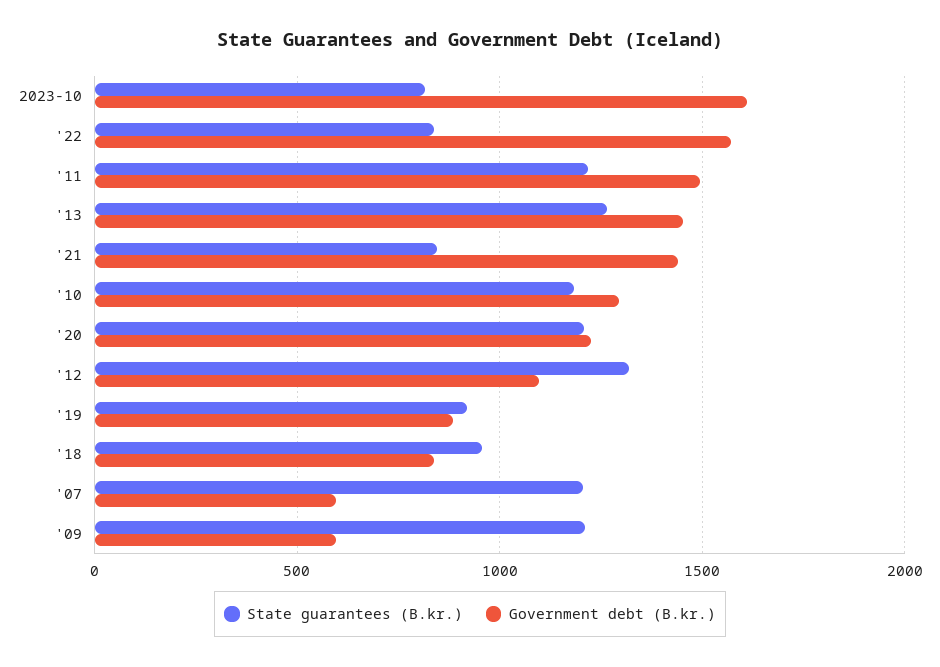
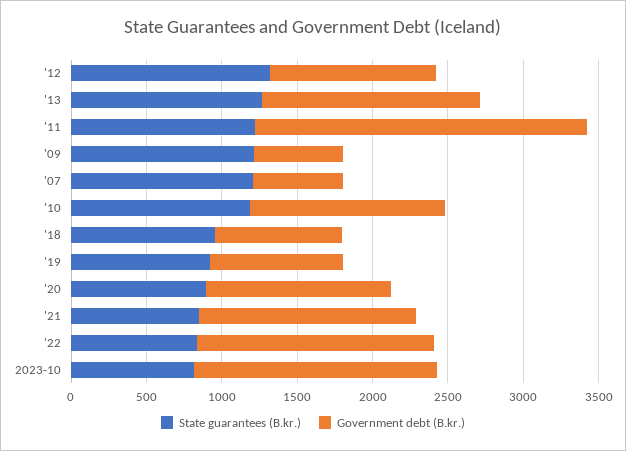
Government debt (B.kr.), '11: 1500 -> 2200
State guarantees (B.kr.), '20: 1200 -> 900

